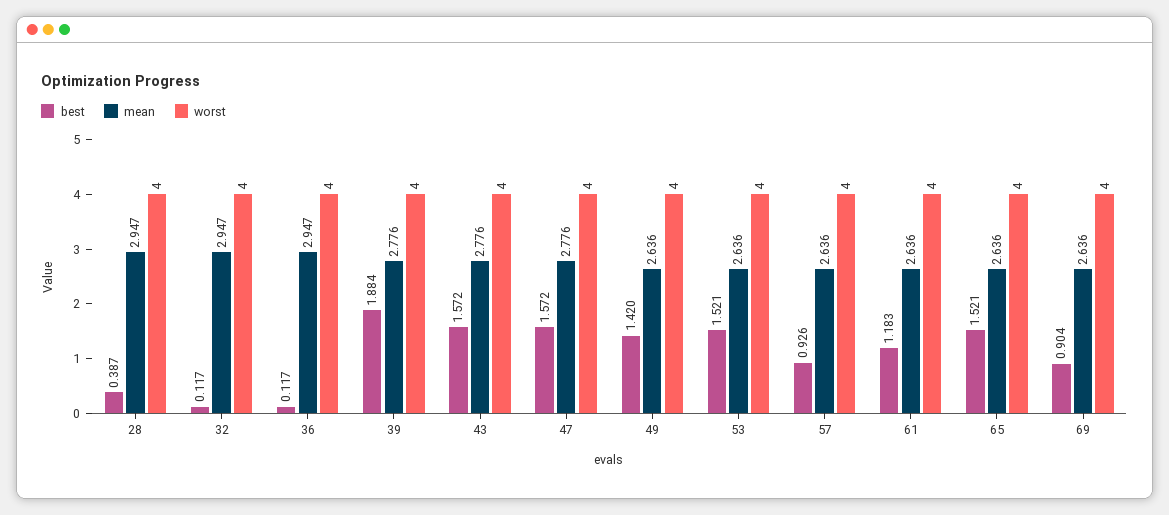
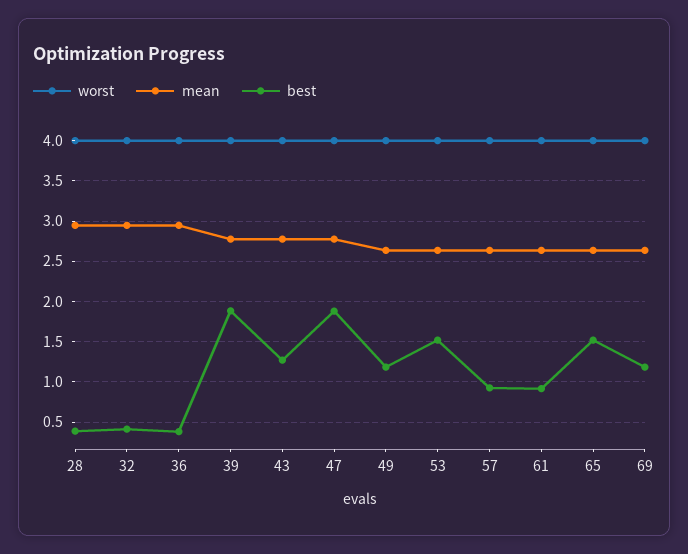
best, 32: 0.117 -> 0.4
best, 36: 0.117 -> 0.4
best, 43: 1.572 -> 1.3
best, 47: 1.572 -> 1.9
best, 49: 1.42 -> 1.2
best, 61: 1.183 -> 0.9
best, 69: 0.904 -> 1.2

